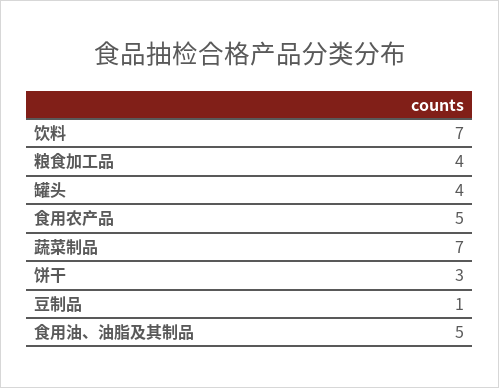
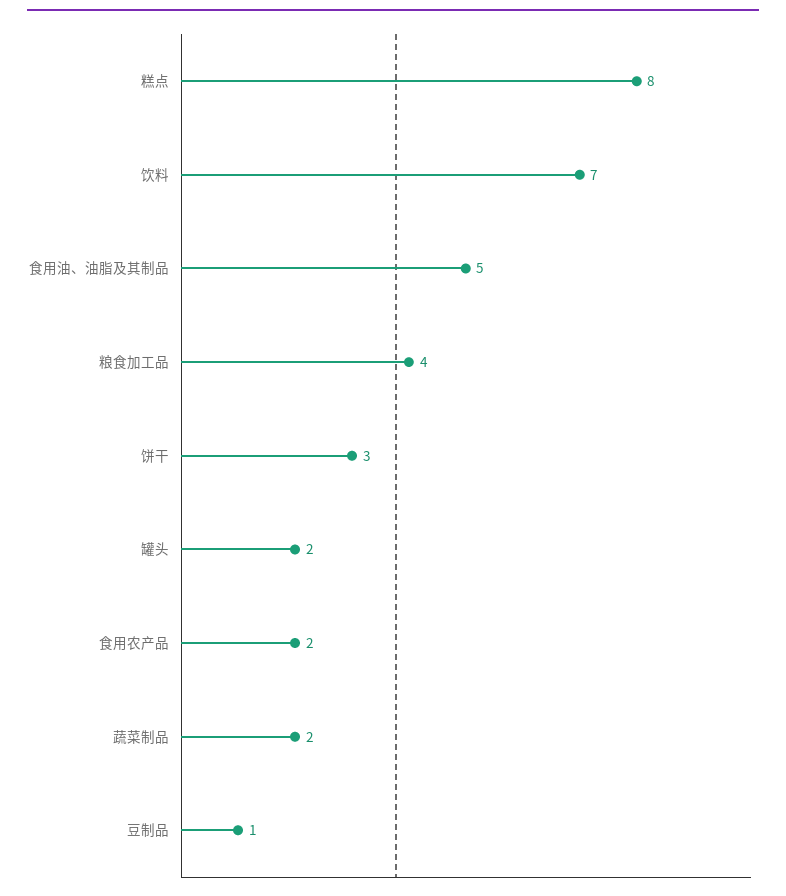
罐头: 4 -> 2
食用农产品: 5 -> 2
蔬菜制品: 7 -> 2
糕点: none -> 8

